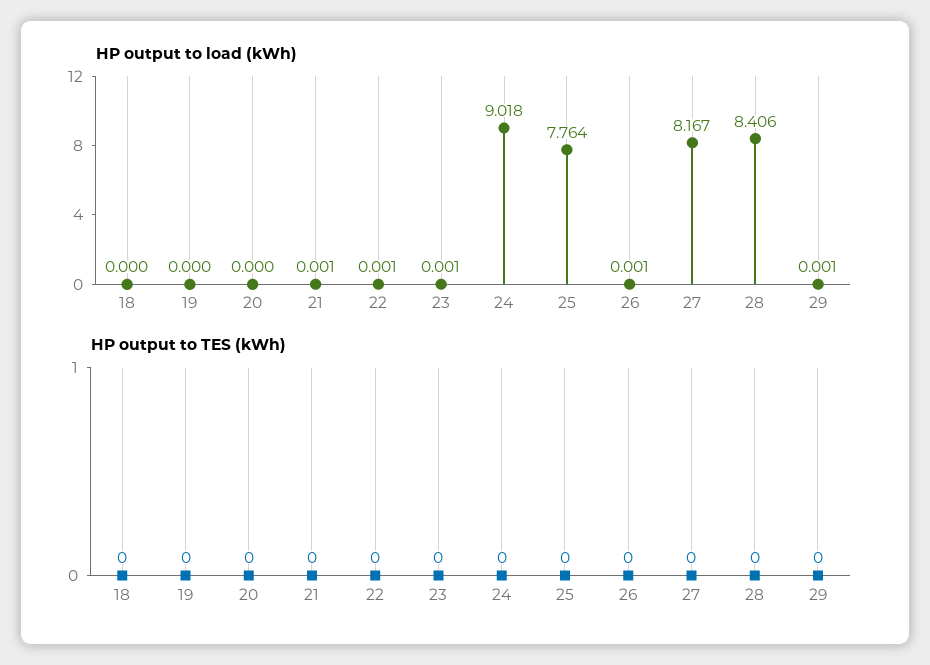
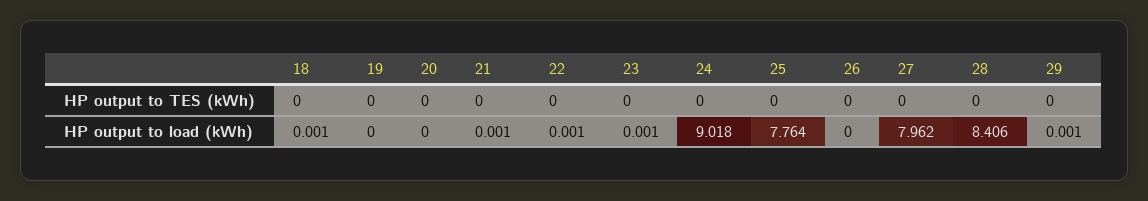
HP output to load (kWh), 18: 0 -> 0.001
HP output to load (kWh), 26: 0.001 -> 0
HP output to load (kWh), 27: 8.167 -> 7.962

